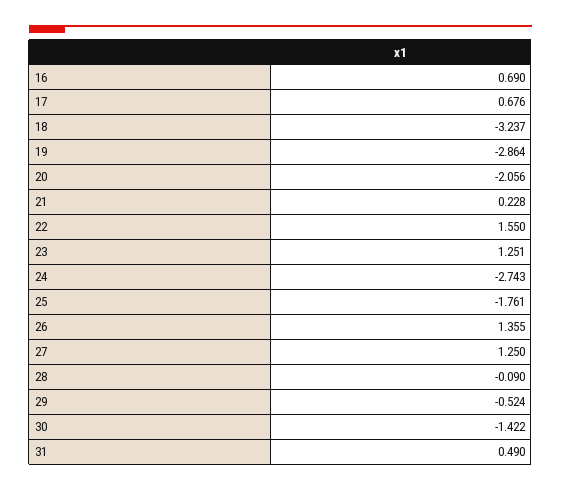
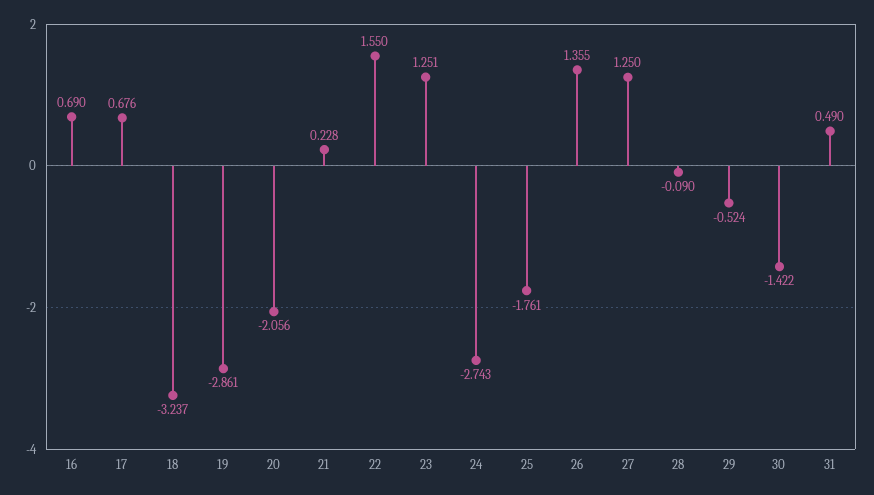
19: -2.864 -> -2.861

